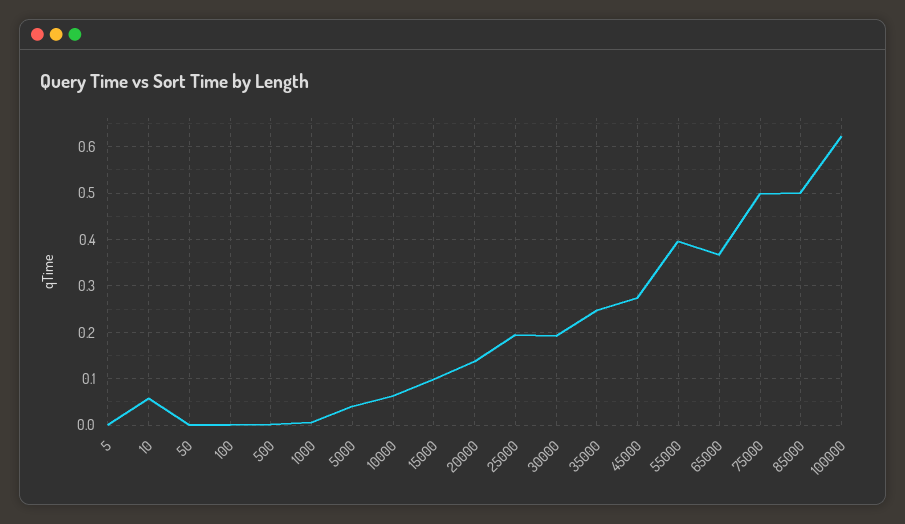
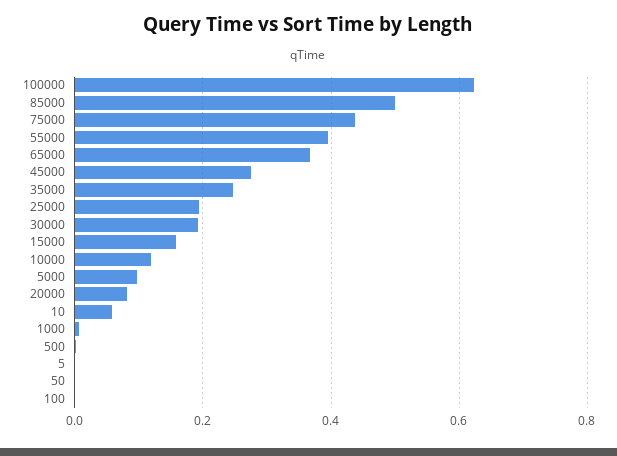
5000: 0.04 -> 0.1
10000: 0.06 -> 0.12
15000: 0.1 -> 0.16
20000: 0.14 -> 0.08
75000: 0.5 -> 0.44

